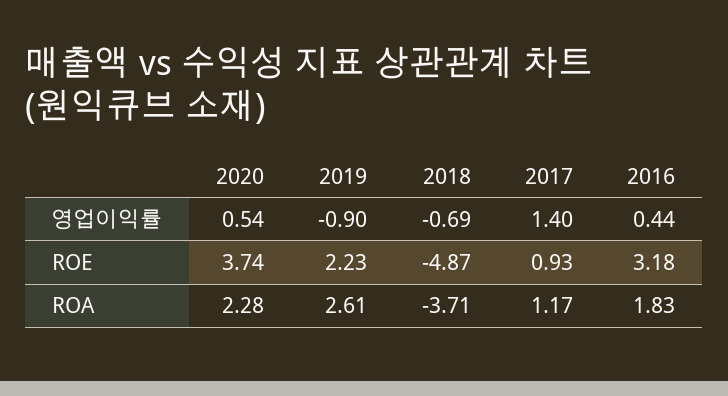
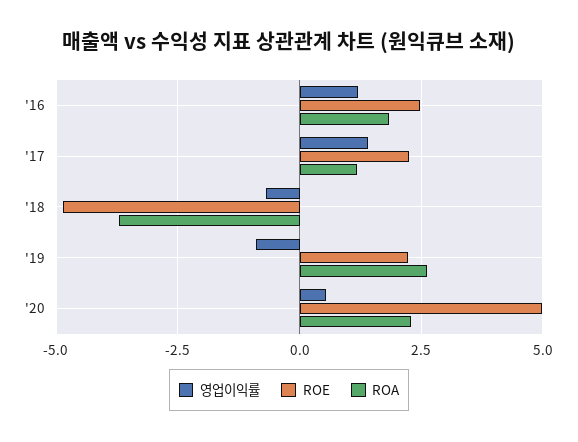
영업이익률, 2016: 0.44 -> 1.25
ROE, 2020: 3.74 -> 5
ROE, 2017: 0.93 -> 2.25
ROE, 2016: 3.18 -> 2.5

